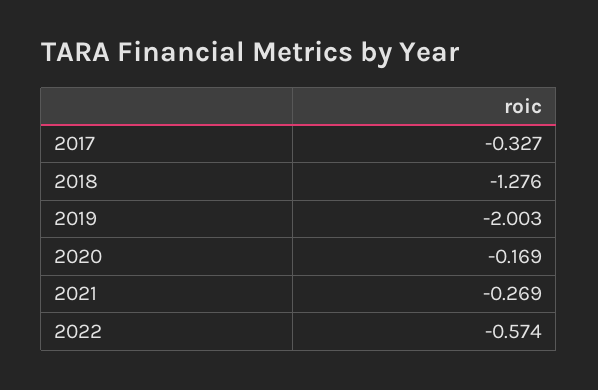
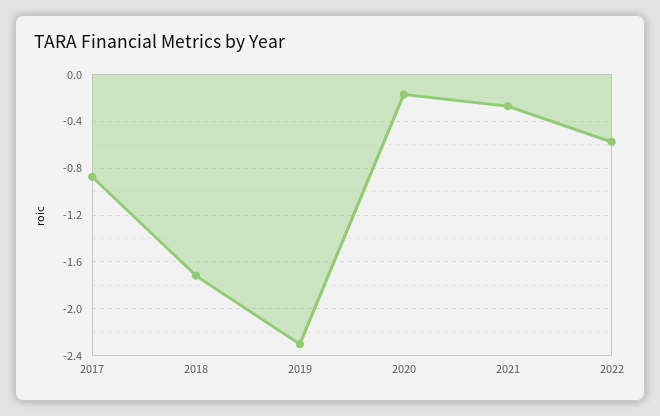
2017: -0.327 -> -0.9
2018: -1.276 -> -1.7
2019: -2.003 -> -2.3

